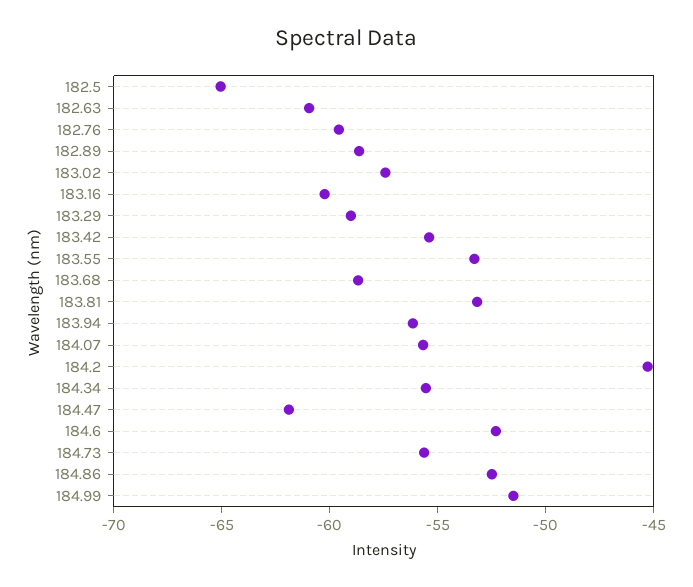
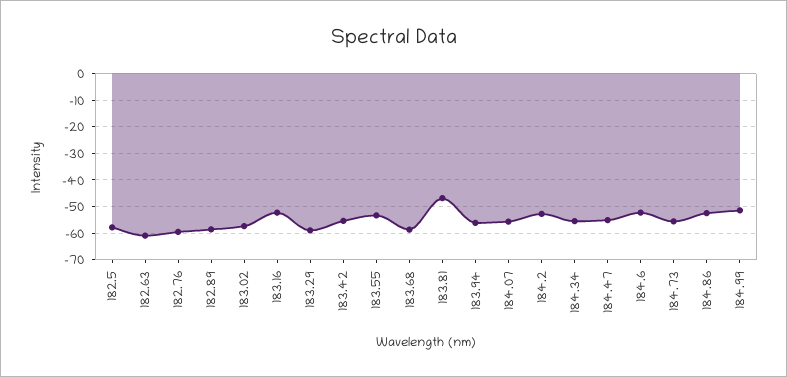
182.5: -65 -> -57.5
183.16: -60 -> -52.5
183.81: -53 -> -47.5
184.2: -45 -> -52.5
184.47: -62 -> -55

